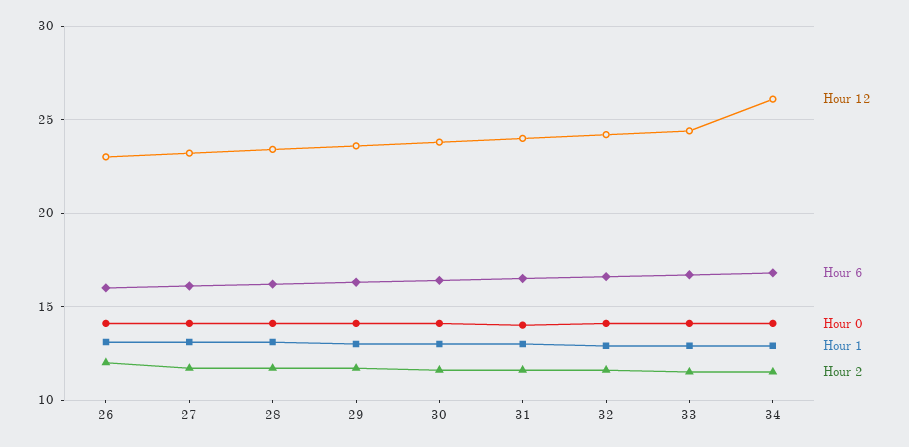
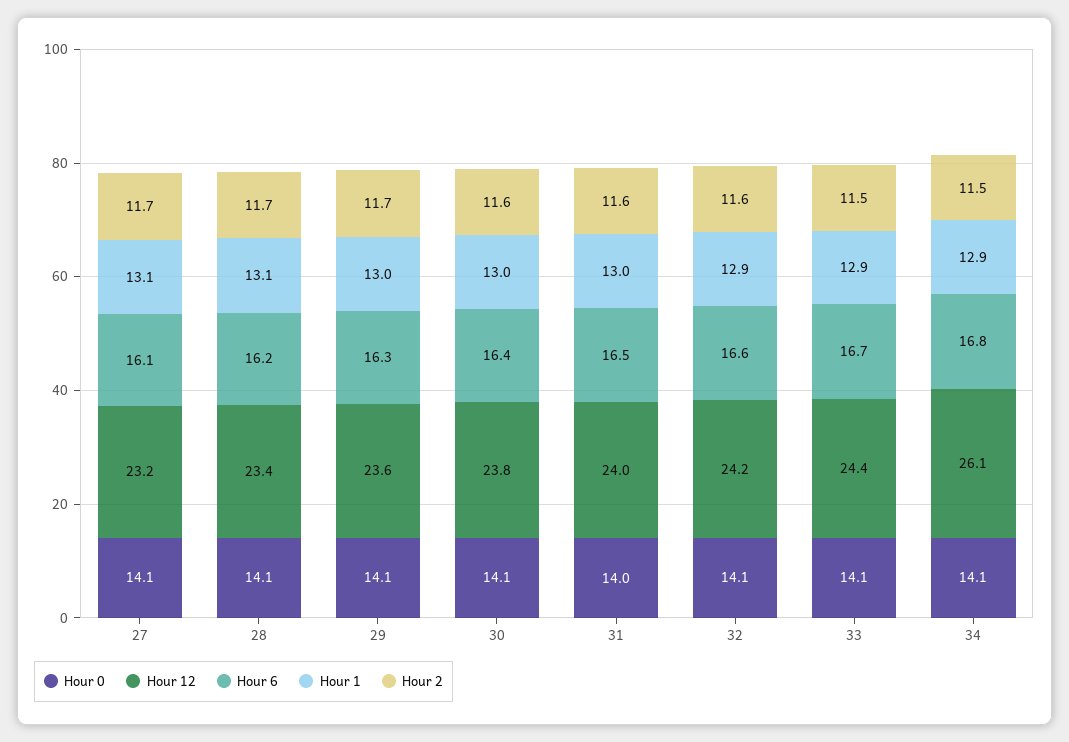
Hour 12, 26: 23 -> none
Hour 6, 26: 16 -> none
Hour 0, 26: 14 -> none
Hour 1, 26: 13 -> none
Hour 2, 26: 12 -> none

